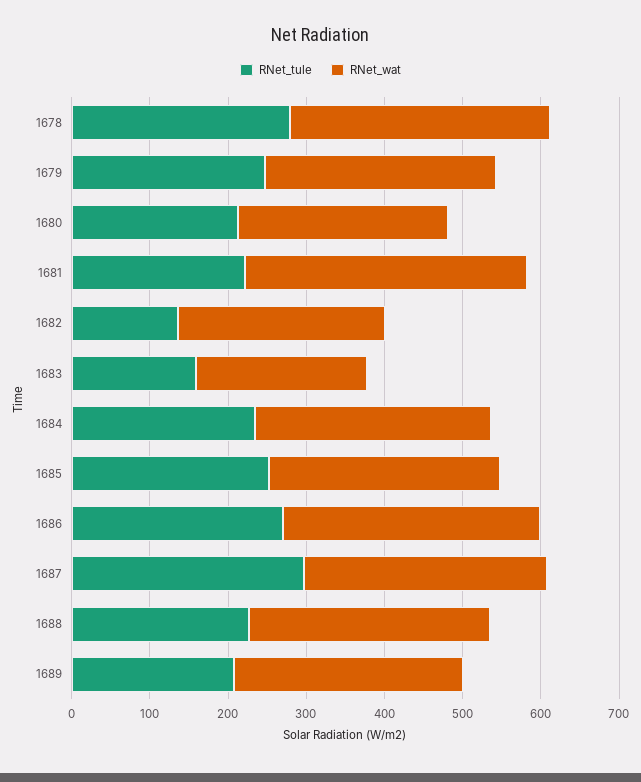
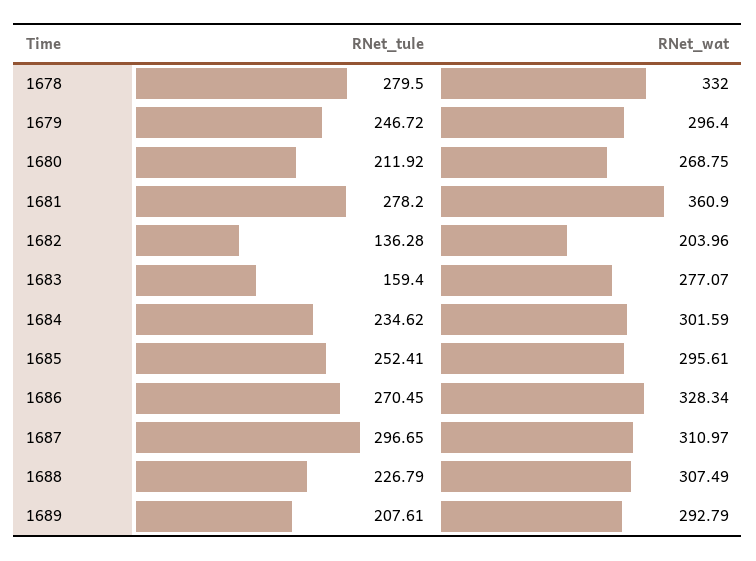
RNet_tule, 1681: 220 -> 278.2
RNet_wat, 1682: 260 -> 203.96
RNet_wat, 1683: 220 -> 277.07

